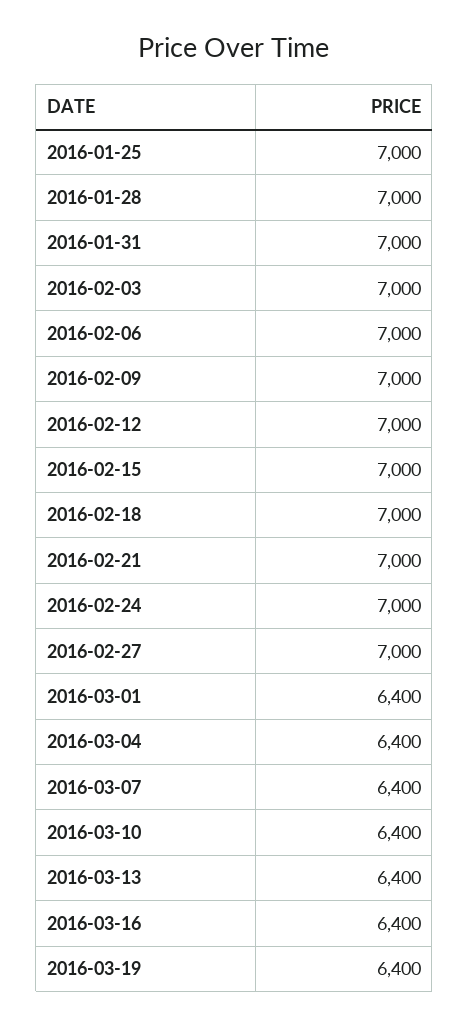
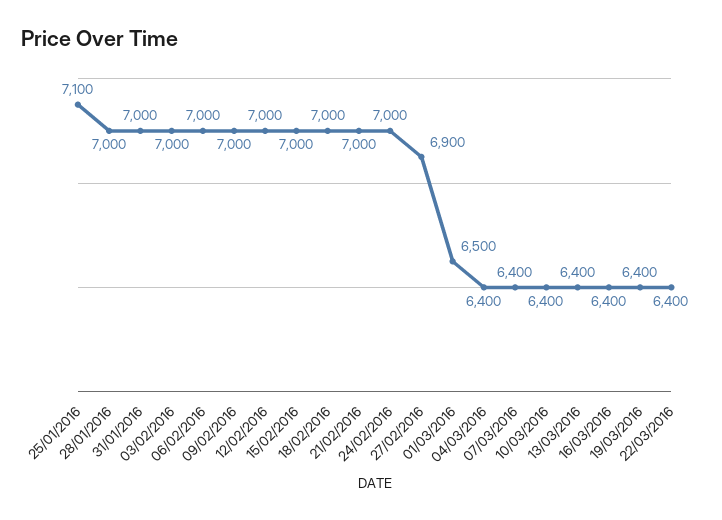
2016-01-25: 7000 -> 7100
2016-02-27: 7000 -> 6900
2016-03-01: 6400 -> 6500
22/03/2016: none -> 6400

